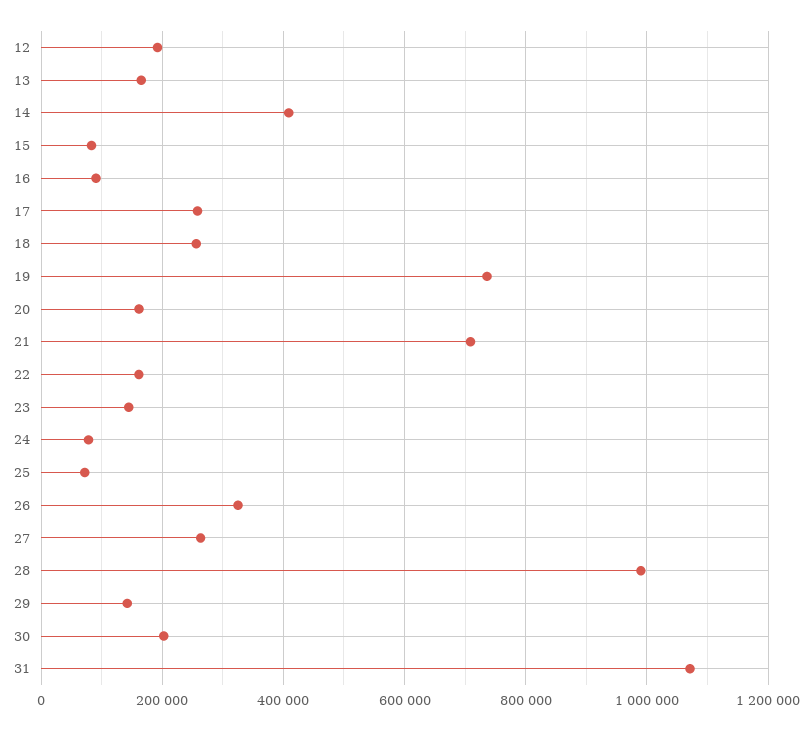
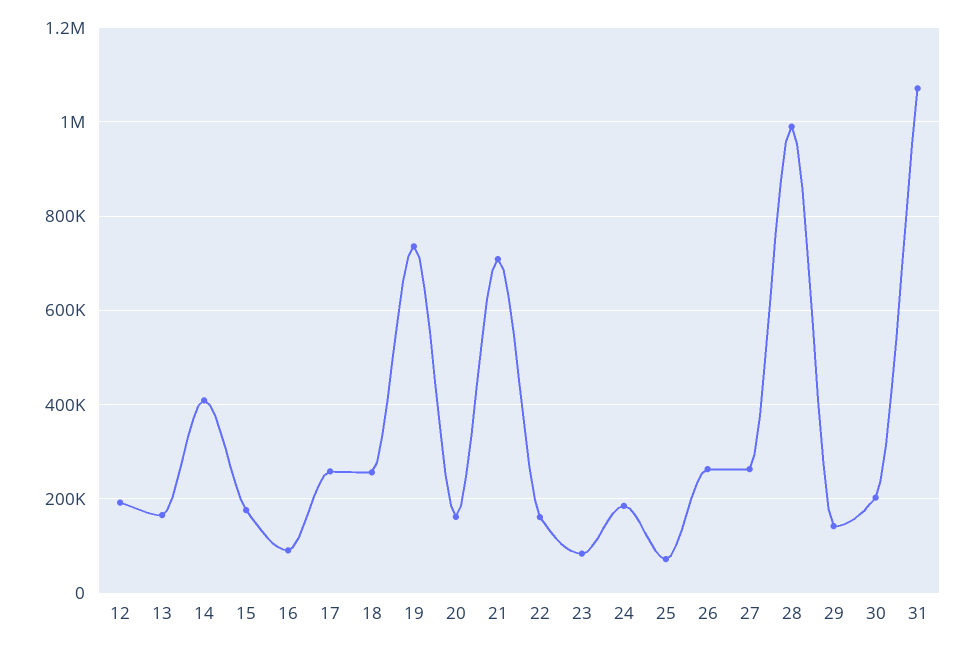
15: 80000 -> 180000
23: 140000 -> 80000
24: 80000 -> 180000
26: 320000 -> 260000

